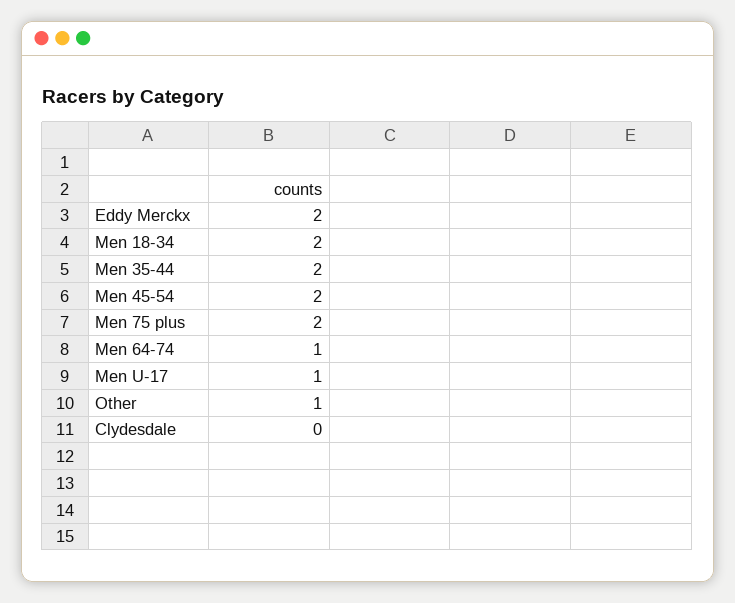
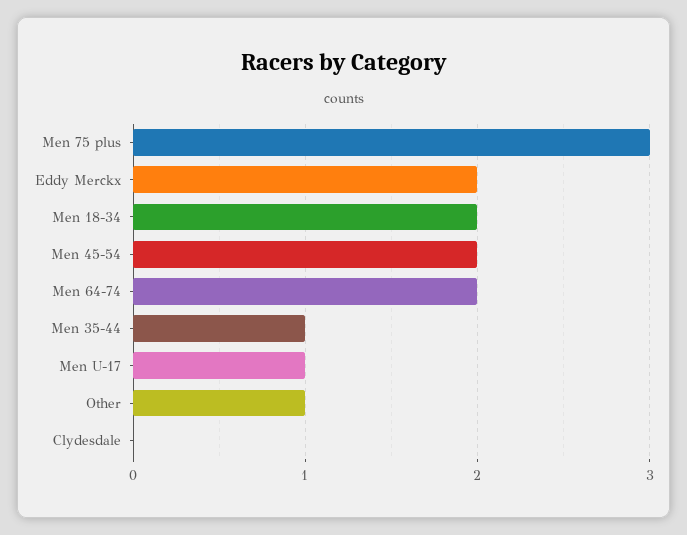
Men 35-44: 2 -> 1
Men 75 plus: 2 -> 3
Men 64-74: 1 -> 2

